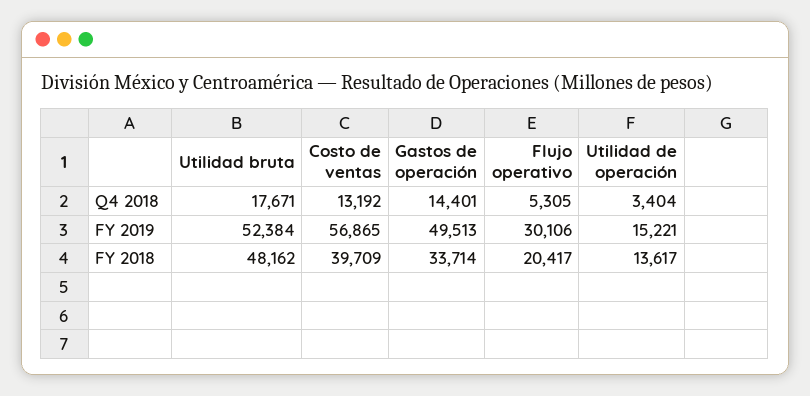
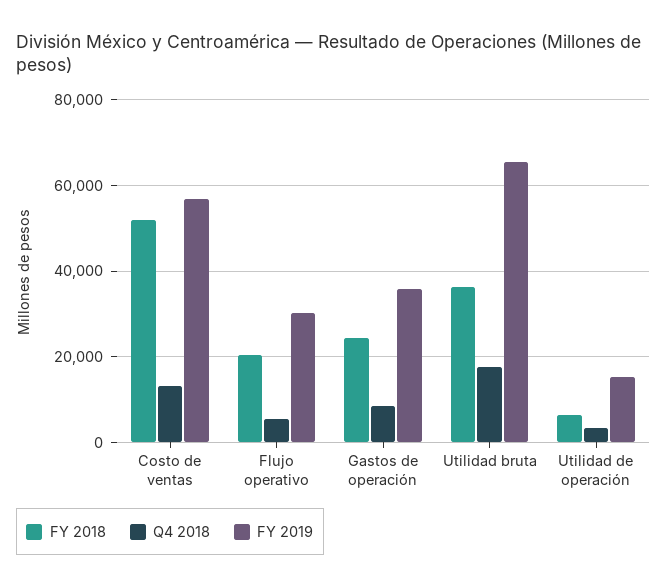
Q4 2018, Gastos de operación: 14401 -> 8000
FY 2019, Utilidad bruta: 52384 -> 66000
FY 2019, Gastos de operación: 49513 -> 36000
FY 2018, Utilidad bruta: 48162 -> 36000
FY 2018, Costo de ventas: 39709 -> 52000
FY 2018, Gastos de operación: 33714 -> 24000
FY 2018, Utilidad de operación: 13617 -> 6000

